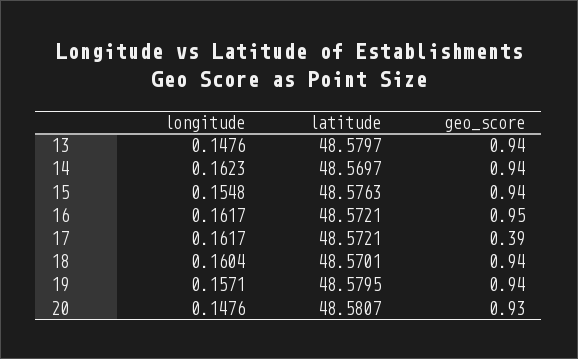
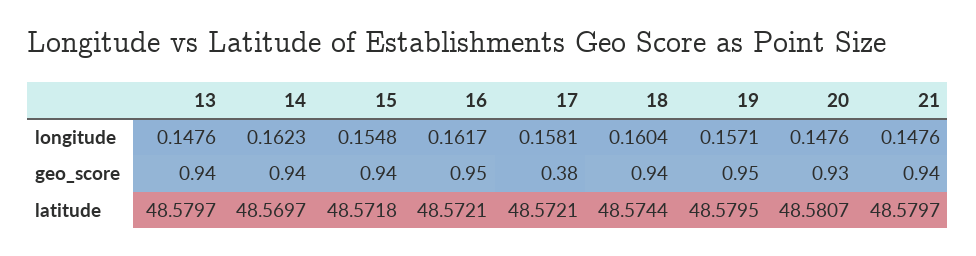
latitude, 15: 48.5763 -> 48.5718
longitude, 17: 0.1617 -> 0.1581
geo_score, 17: 0.39 -> 0.38
latitude, 18: 48.5701 -> 48.5744
geo_score, 19: 0.94 -> 0.95
longitude, 21: none -> 0.1476
geo_score, 21: none -> 0.94
latitude, 21: none -> 48.5797

